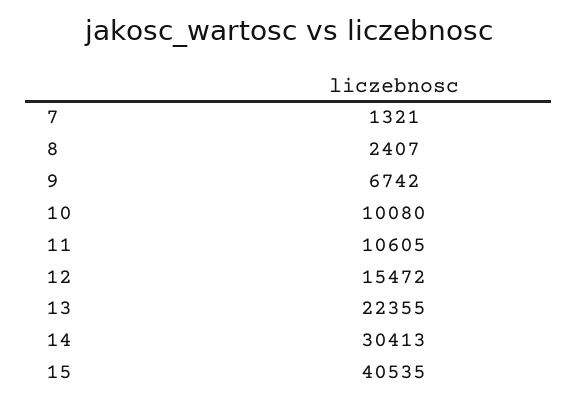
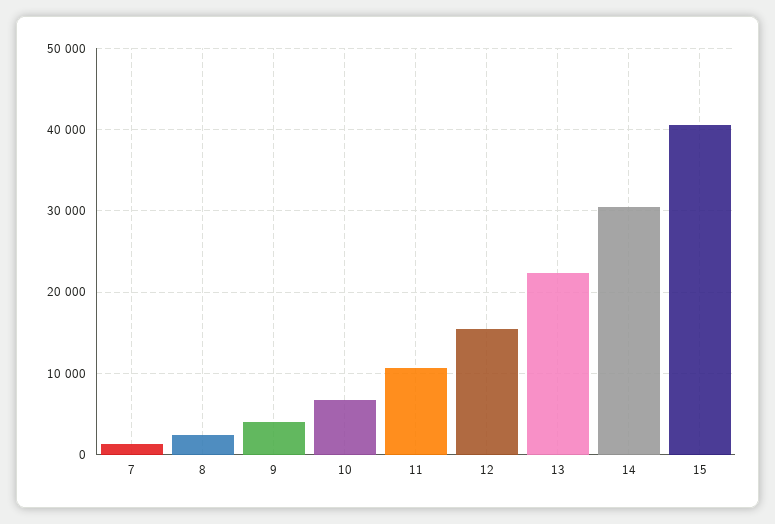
9: 6742 -> 4000
10: 10080 -> 7000

